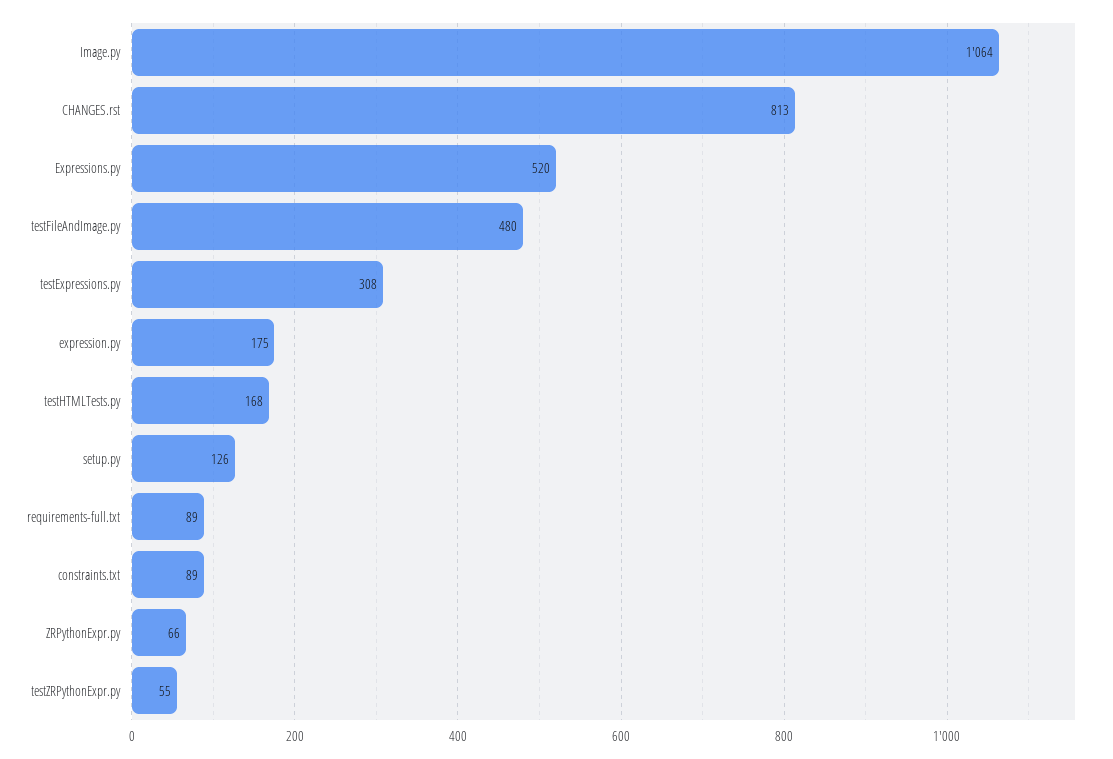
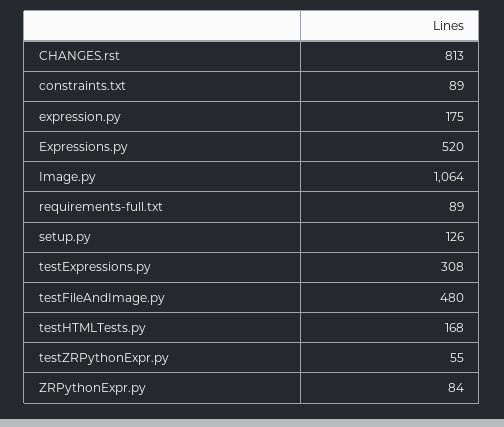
ZRPythonExpr.py: 66 -> 84

